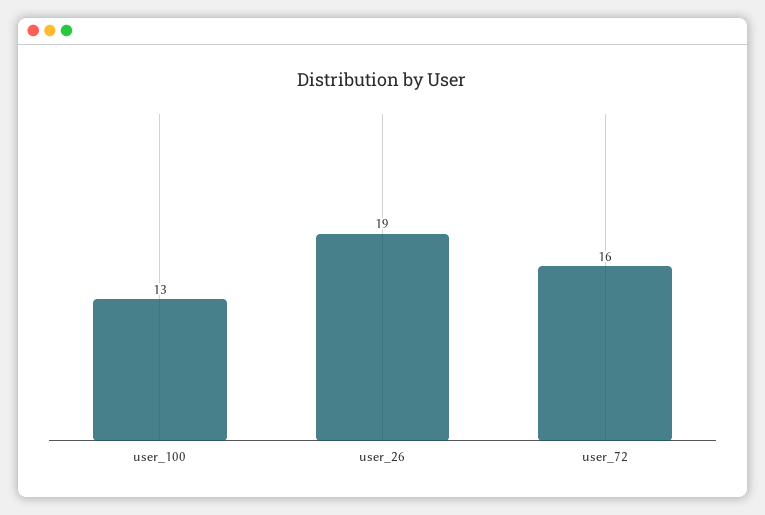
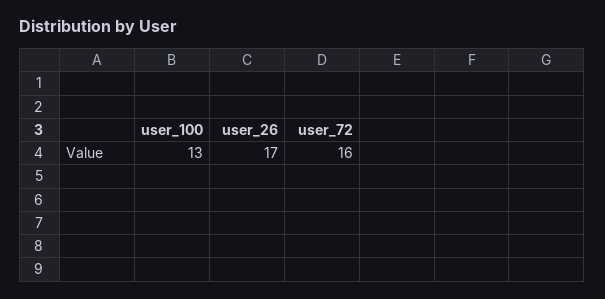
user_26: 19 -> 17

